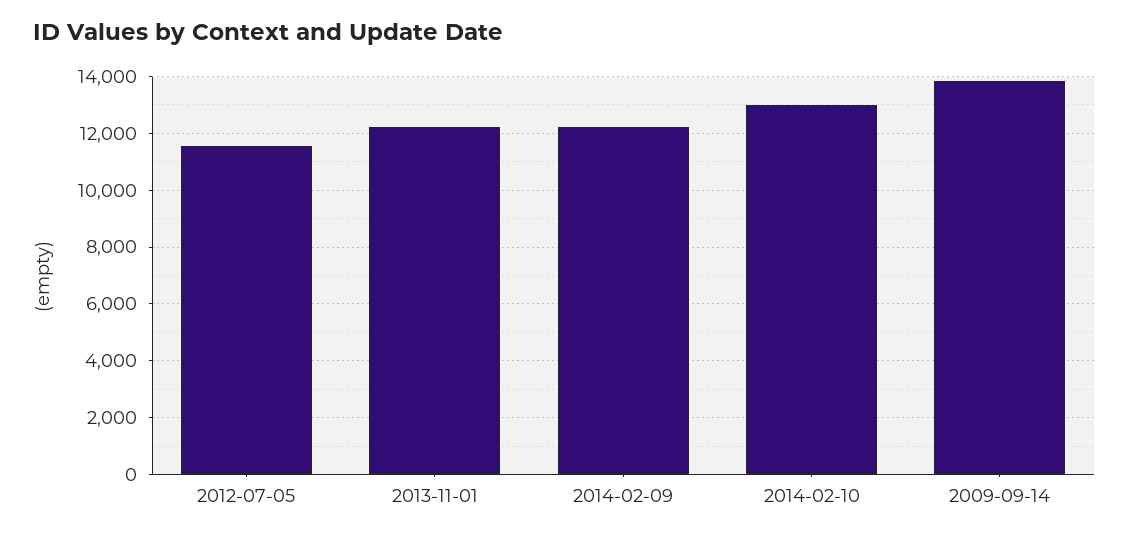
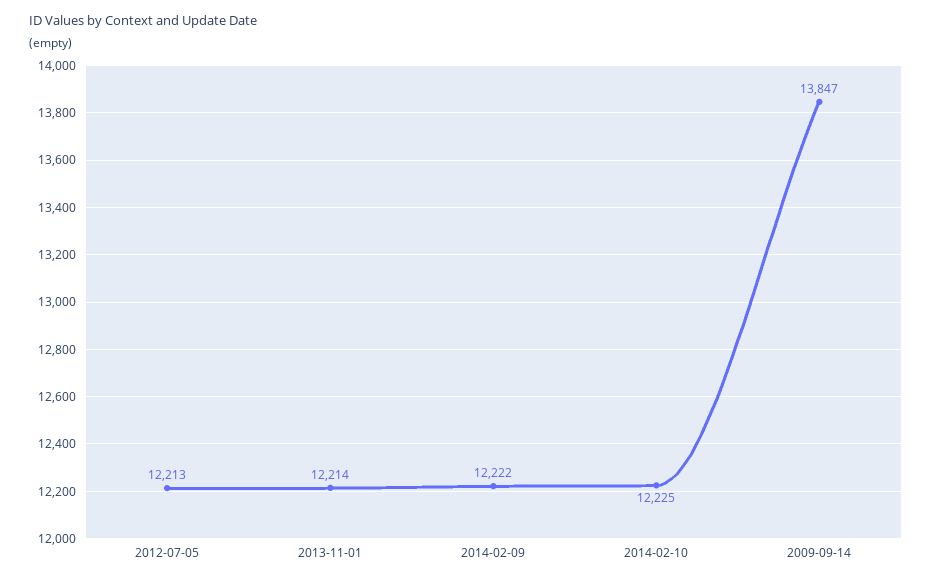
2012-07-05: 11500 -> 12213
2014-02-10: 13000 -> 12225

